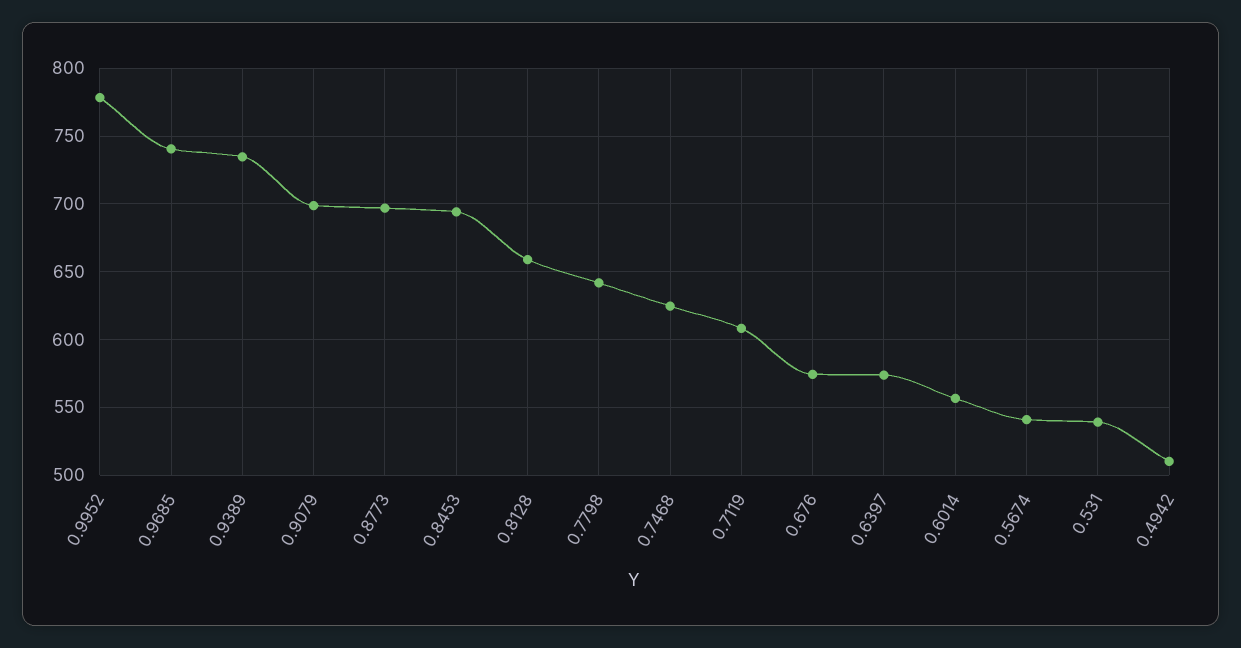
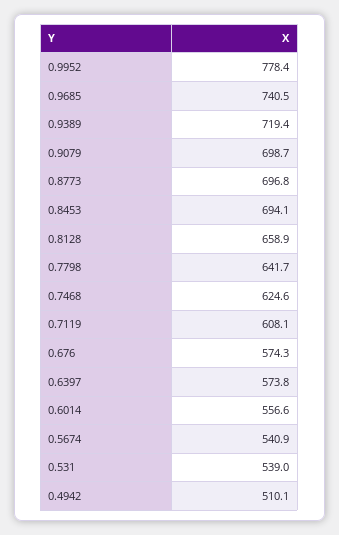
0.9389: 735 -> 719.4

